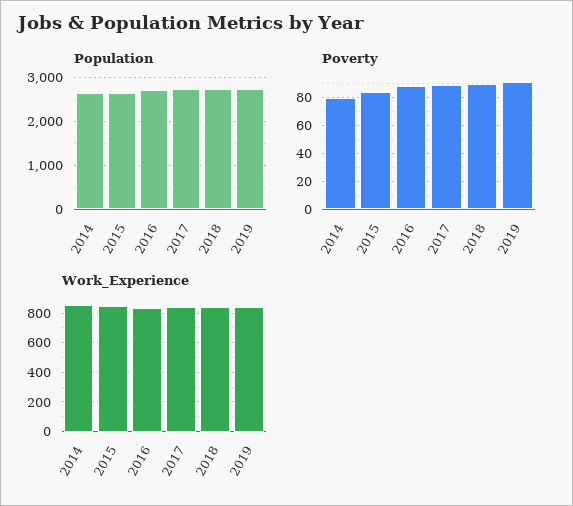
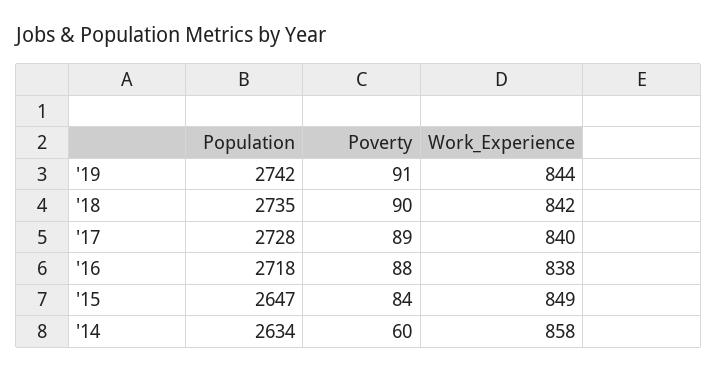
Poverty, 2014: 80 -> 60

